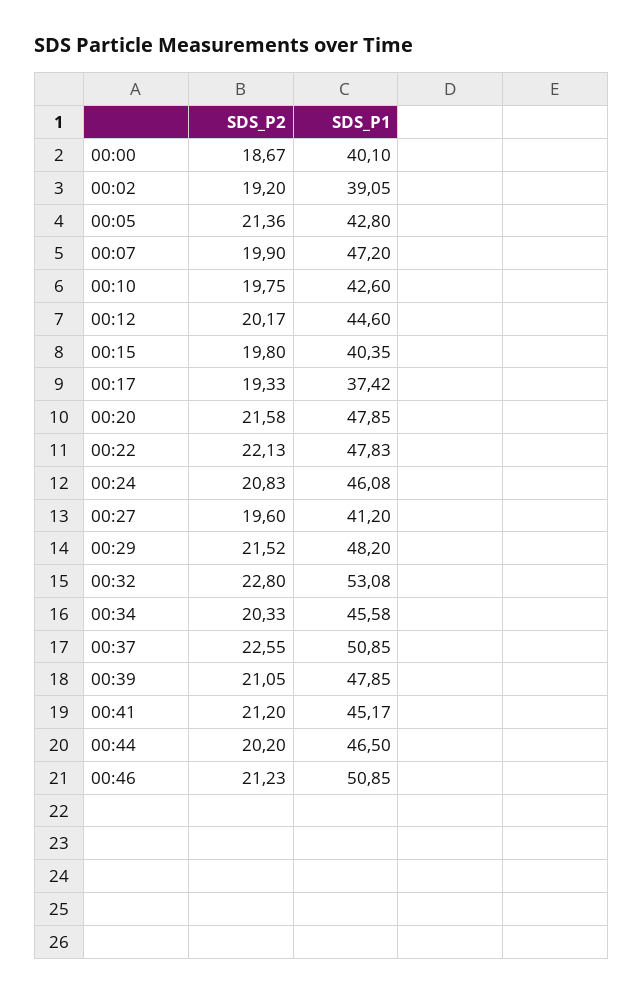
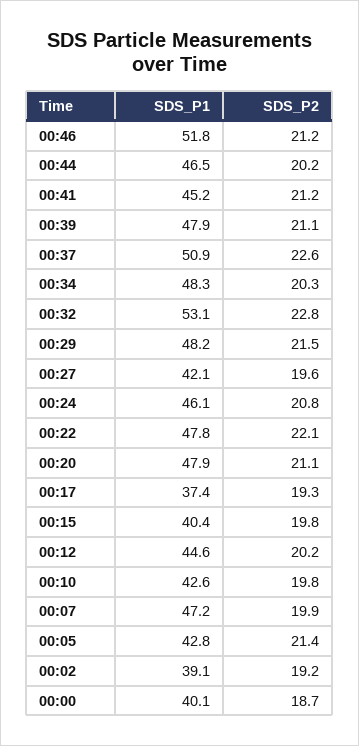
SDS_P2, 00:20: 21.58 -> 21.1
SDS_P1, 00:27: 41.2 -> 42.1
SDS_P1, 00:34: 45.58 -> 48.3
SDS_P1, 00:46: 50.85 -> 51.8

